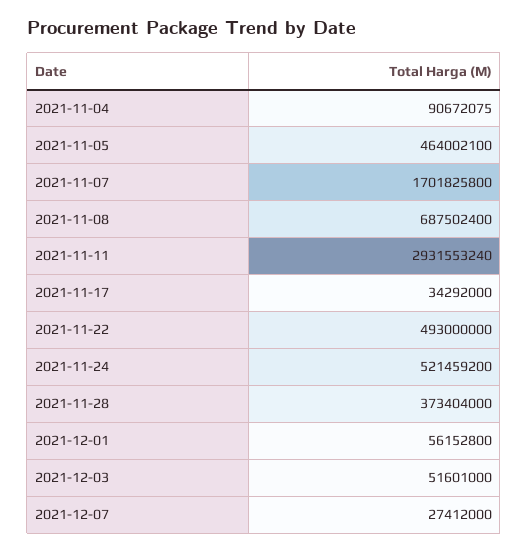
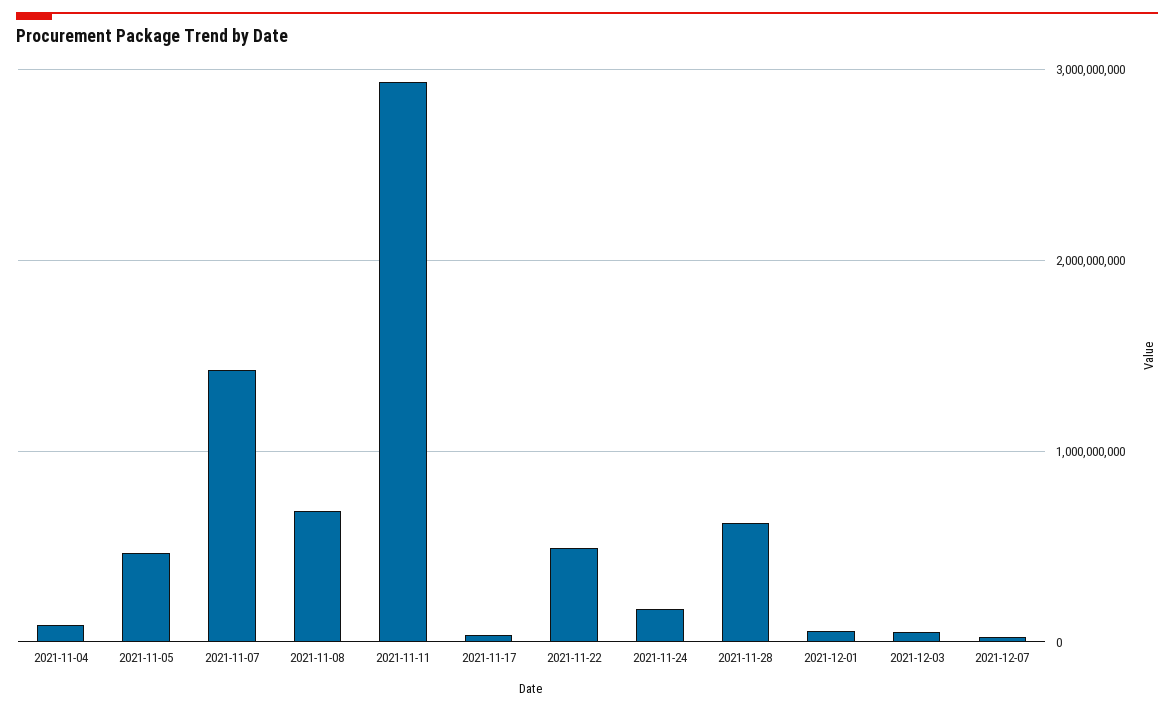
2021-11-07: 1701825800 -> 1400000000
2021-11-24: 521459200 -> 200000000
2021-11-28: 373404000 -> 600000000

